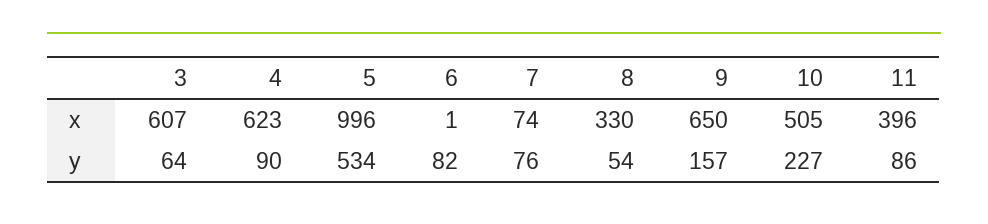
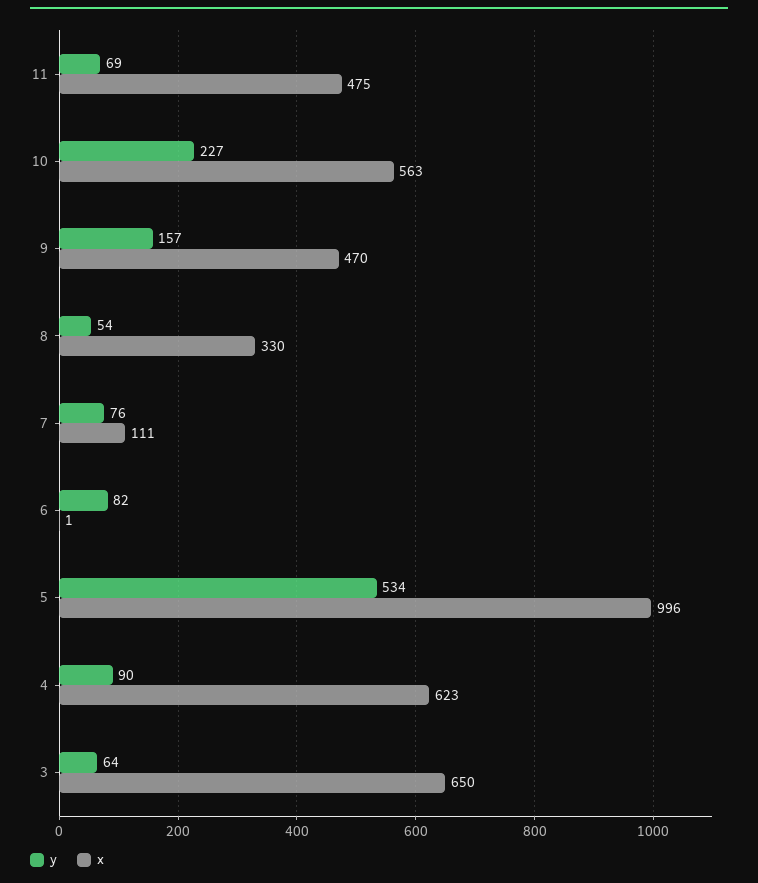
x, 3: 607 -> 650
x, 7: 74 -> 111
x, 9: 650 -> 470
x, 10: 505 -> 563
x, 11: 396 -> 475
y, 11: 86 -> 69

